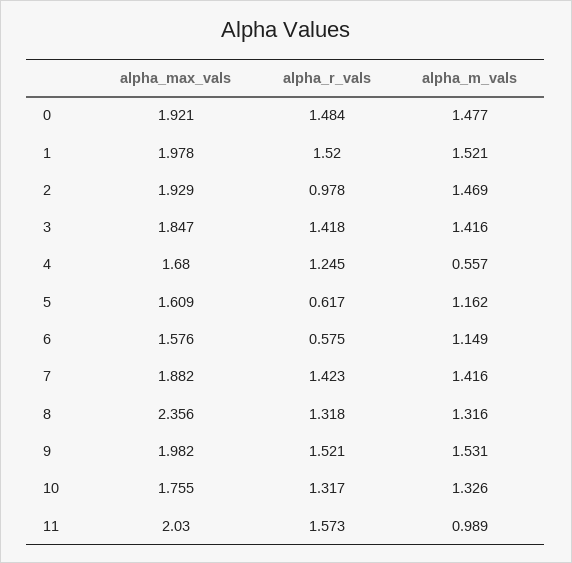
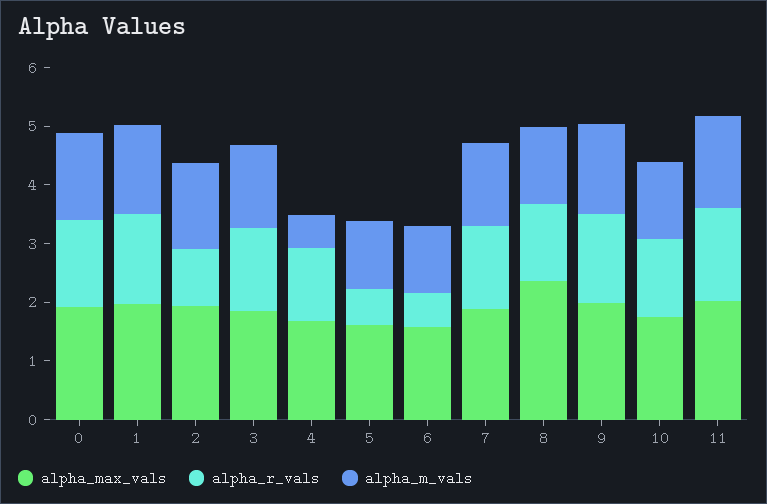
alpha_m_vals, 11: 0.989 -> 1.6

